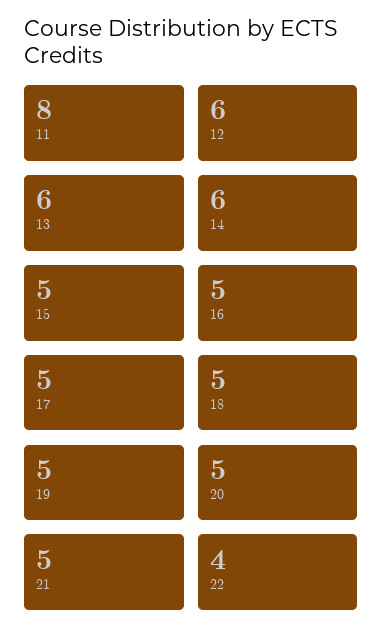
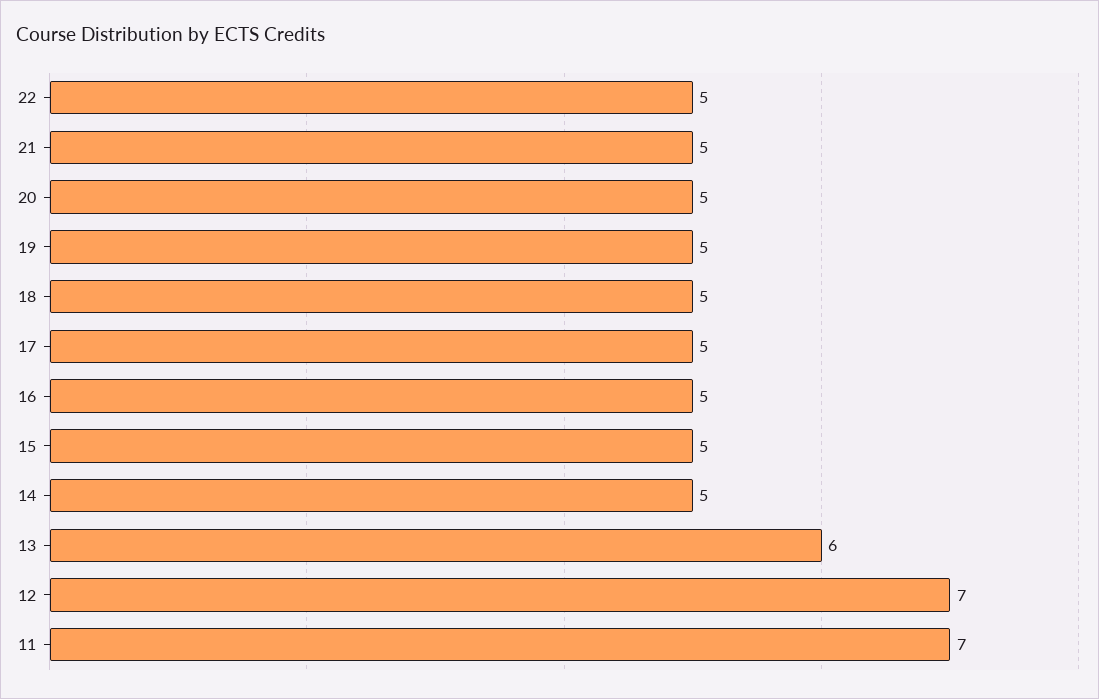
11: 8 -> 7
12: 6 -> 7
14: 6 -> 5
22: 4 -> 5

